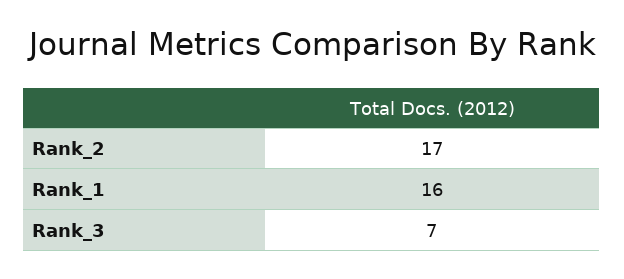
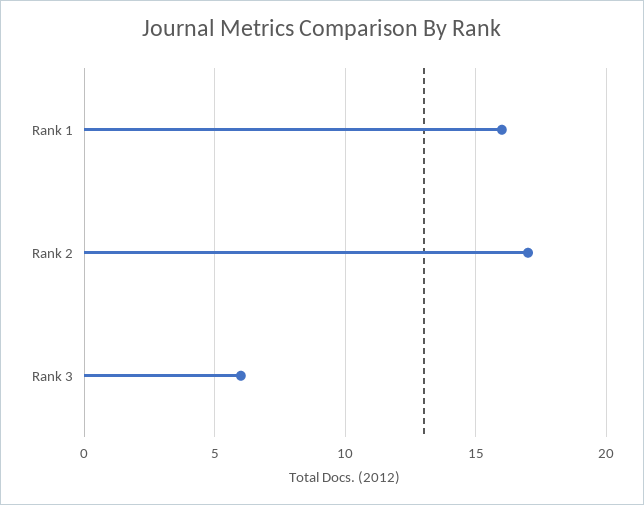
Rank_3: 7 -> 6

